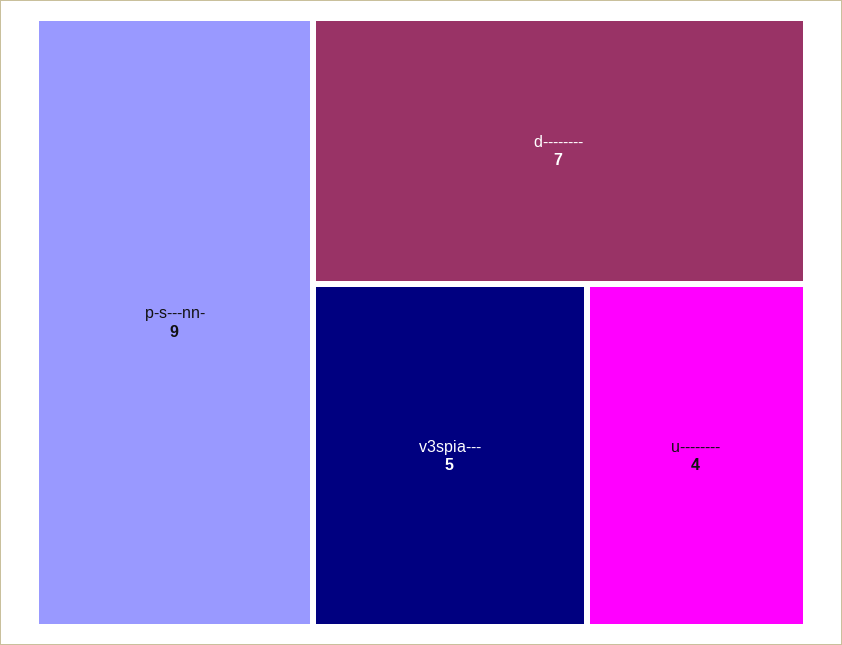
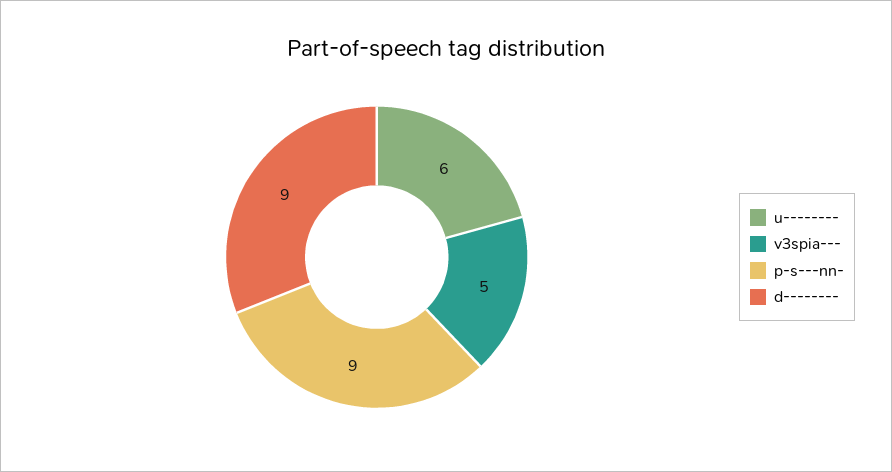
d--------: 7 -> 9
u--------: 4 -> 6

